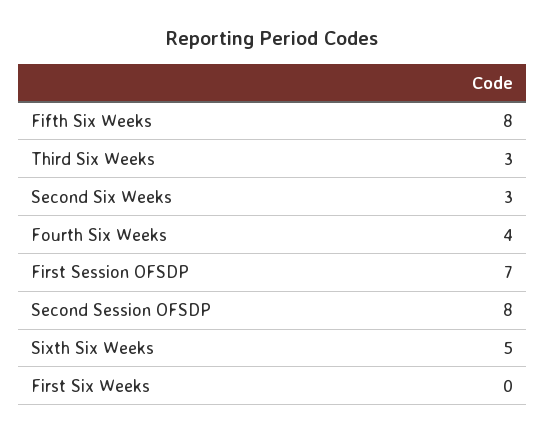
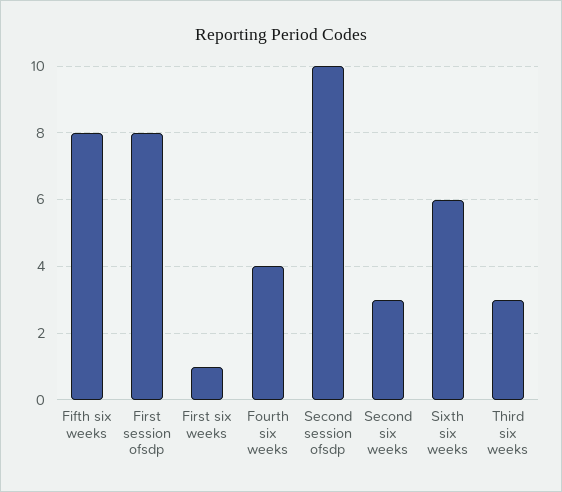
First Session OFSDP: 7 -> 8
Second Session OFSDP: 8 -> 10
Sixth Six Weeks: 5 -> 6
First Six Weeks: 0 -> 1

